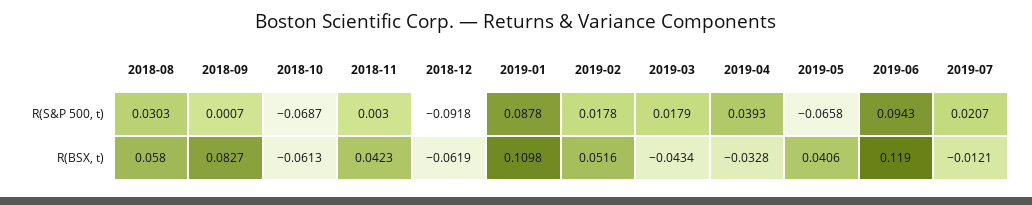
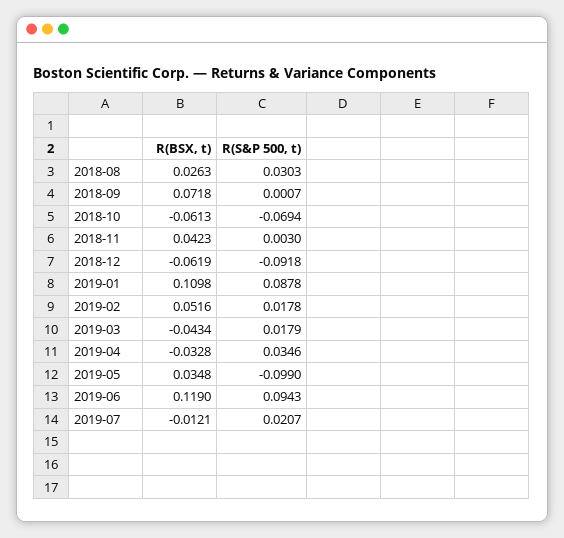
2018-10, R(S&P 500, t): -0.0687 -> -0.0694
2019-04, R(S&P 500, t): 0.0393 -> 0.0346
2019-05, R(S&P 500, t): -0.0658 -> -0.099
2018-08, R(BSX, t): 0.058 -> 0.0263
2018-09, R(BSX, t): 0.0827 -> 0.0718
2019-05, R(BSX, t): 0.0406 -> 0.0348

